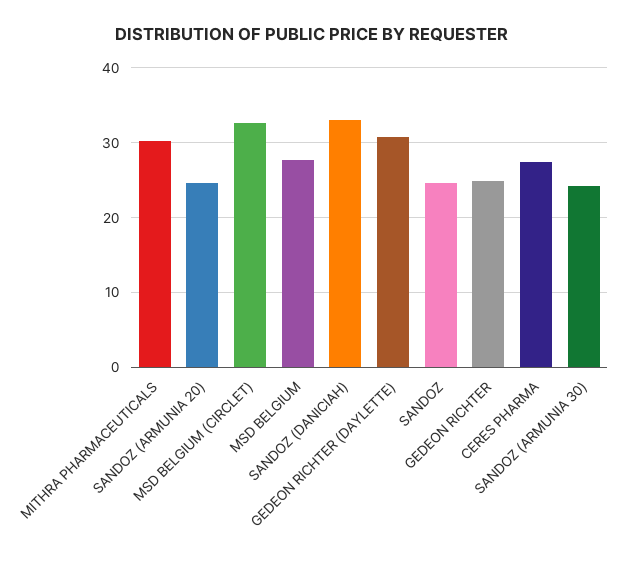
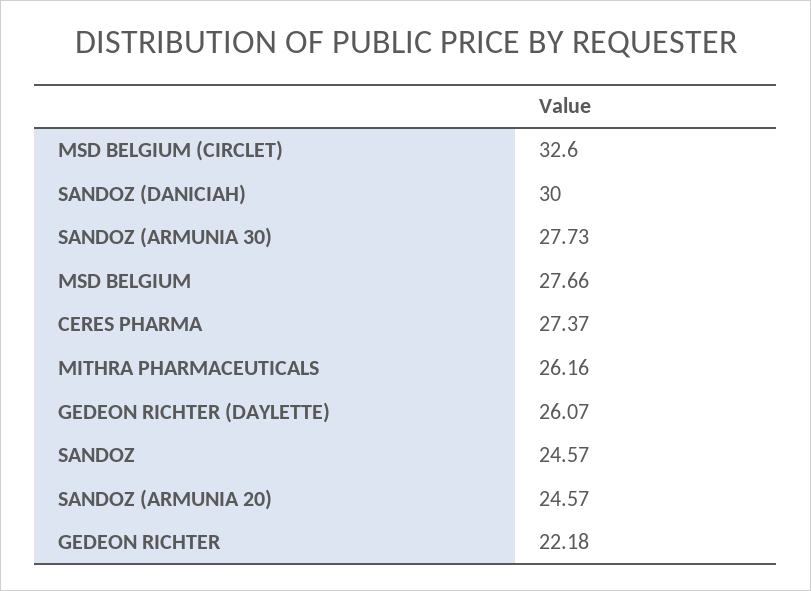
MITHRA PHARMACEUTICALS: 30 -> 26.16
SANDOZ (DANICIAH): 33 -> 30
GEDEON RICHTER (DAYLETTE): 31 -> 26.07
GEDEON RICHTER: 25 -> 22.18
SANDOZ (ARMUNIA 30): 24 -> 27.73

